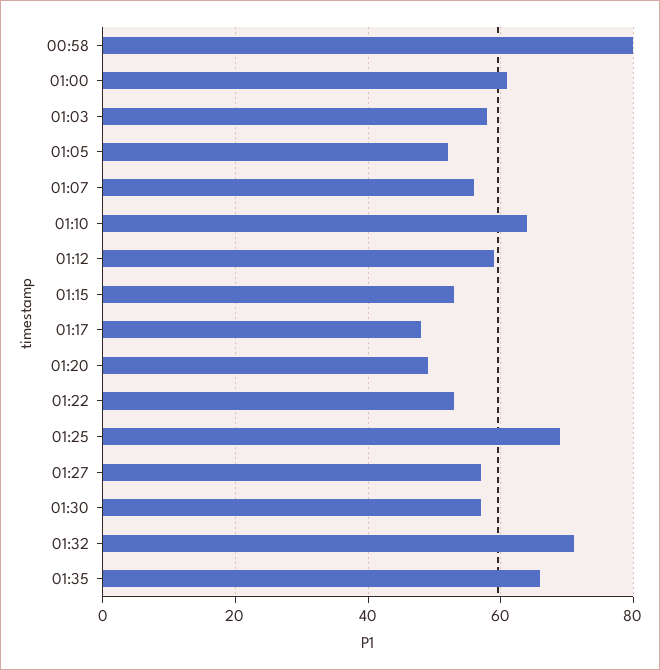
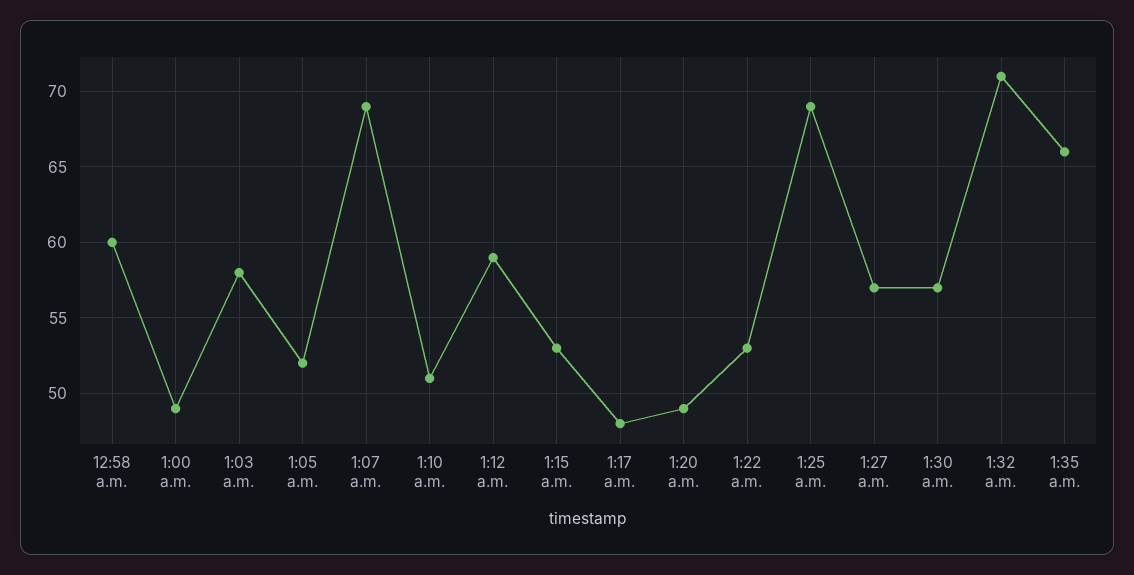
00:58: 80 -> 60
01:00: 60 -> 49
01:07: 55 -> 69
01:10: 65 -> 51

